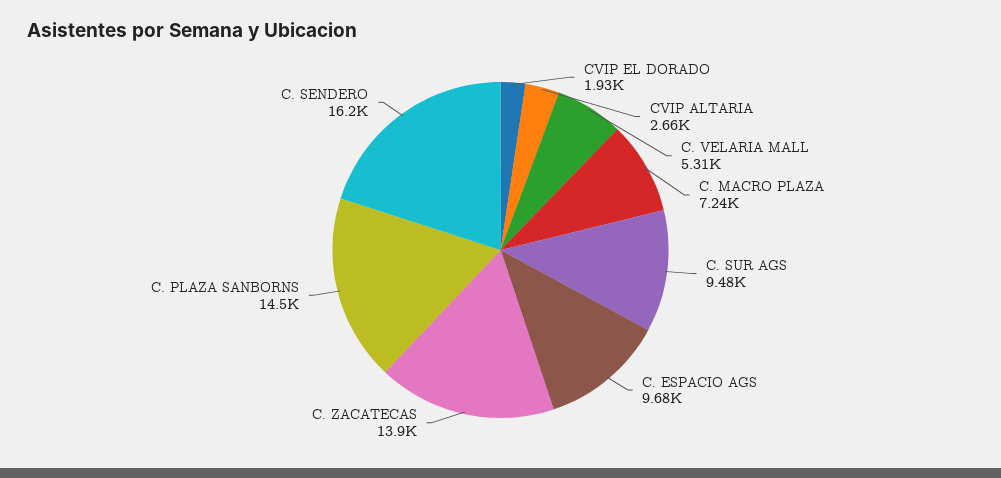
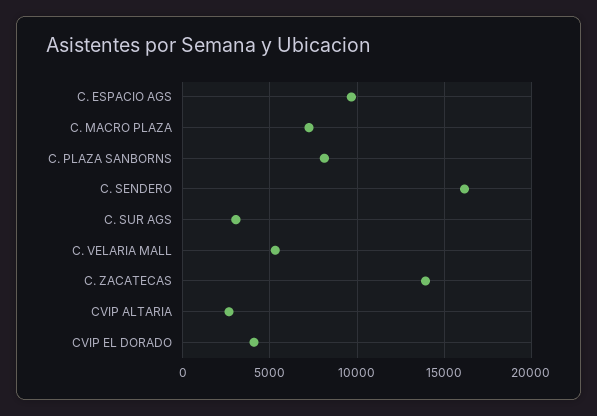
CVIP EL DORADO: 1930 -> 4000
C. SUR AGS: 9480 -> 3000
C. PLAZA SANBORNS: 14500 -> 8000

